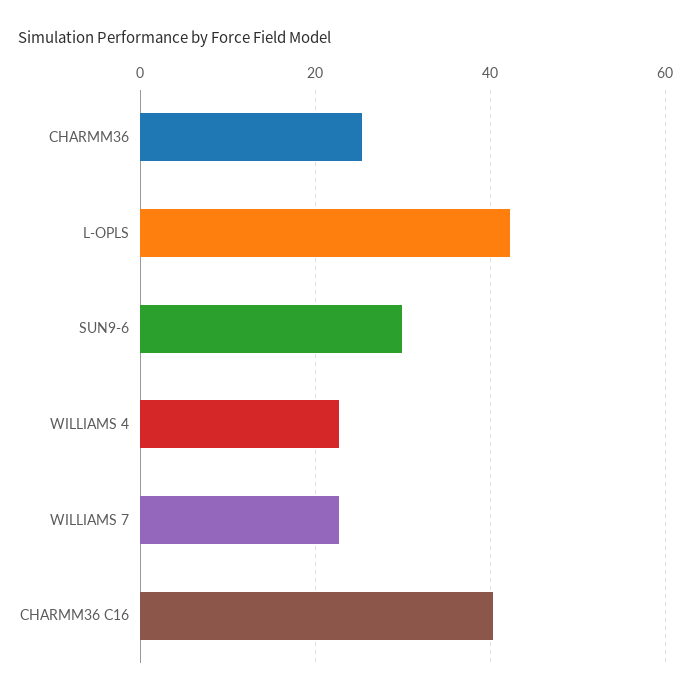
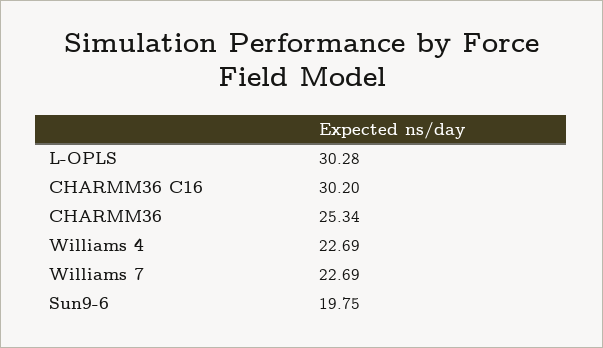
L-OPLS: 42 -> 30.28
SUN9-6: 30 -> 19.75
CHARMM36 C16: 40 -> 30.2

